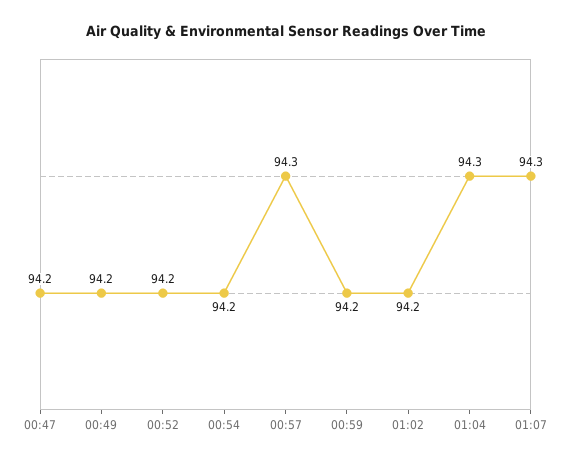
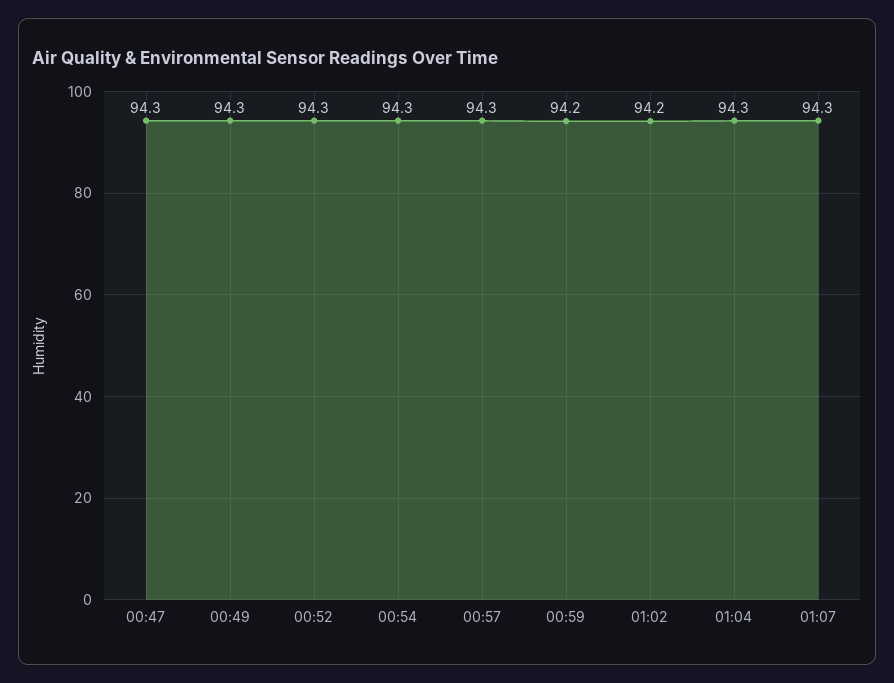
00:47: 94.2 -> 94.3
00:49: 94.2 -> 94.3
00:52: 94.2 -> 94.3
00:54: 94.2 -> 94.3

